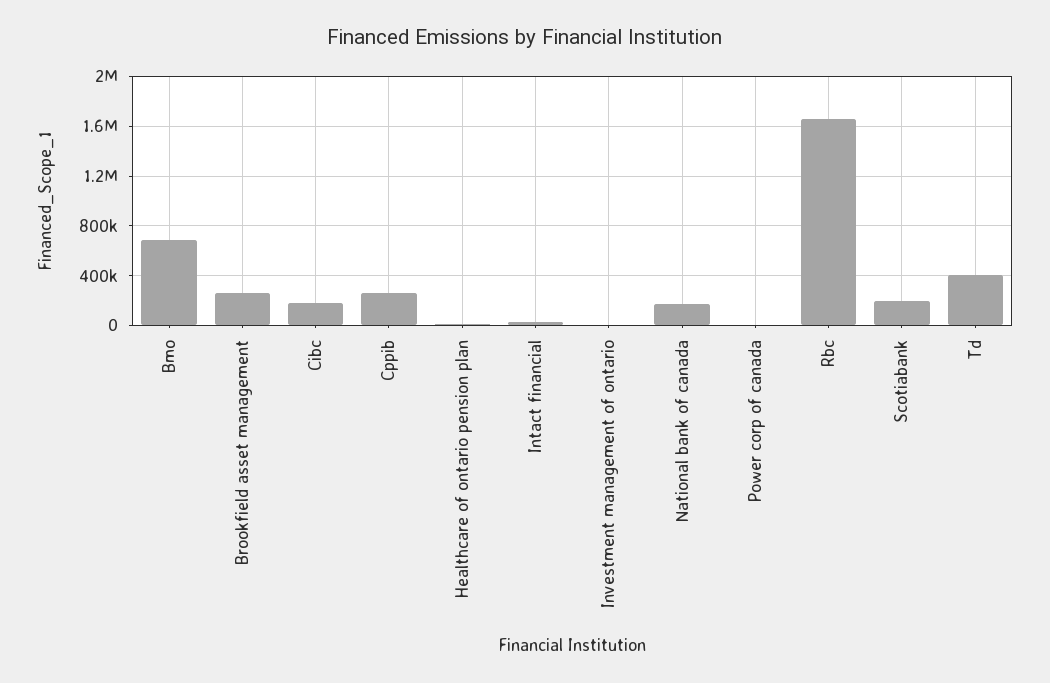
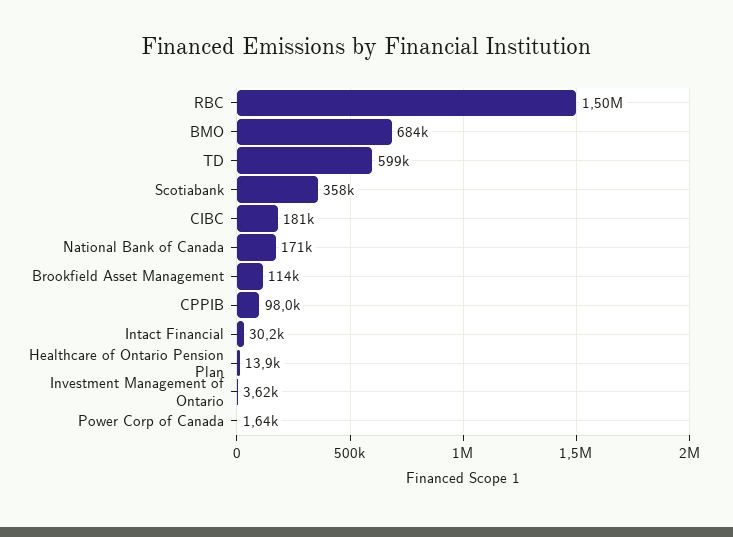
Brookfield asset management: 250000 -> 114000
Cppib: 250000 -> 98000
Rbc: 1650000 -> 1500000
Scotiabank: 200000 -> 358000
Td: 400000 -> 599000

